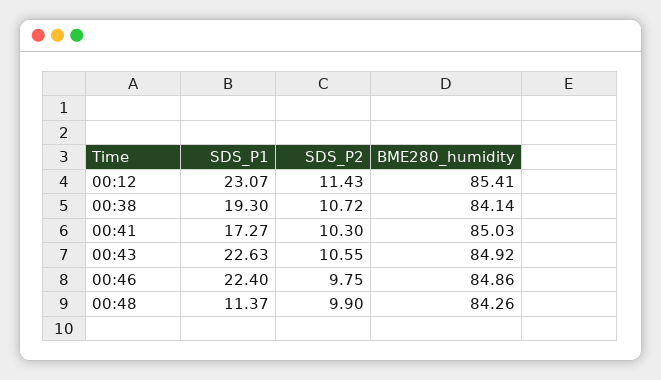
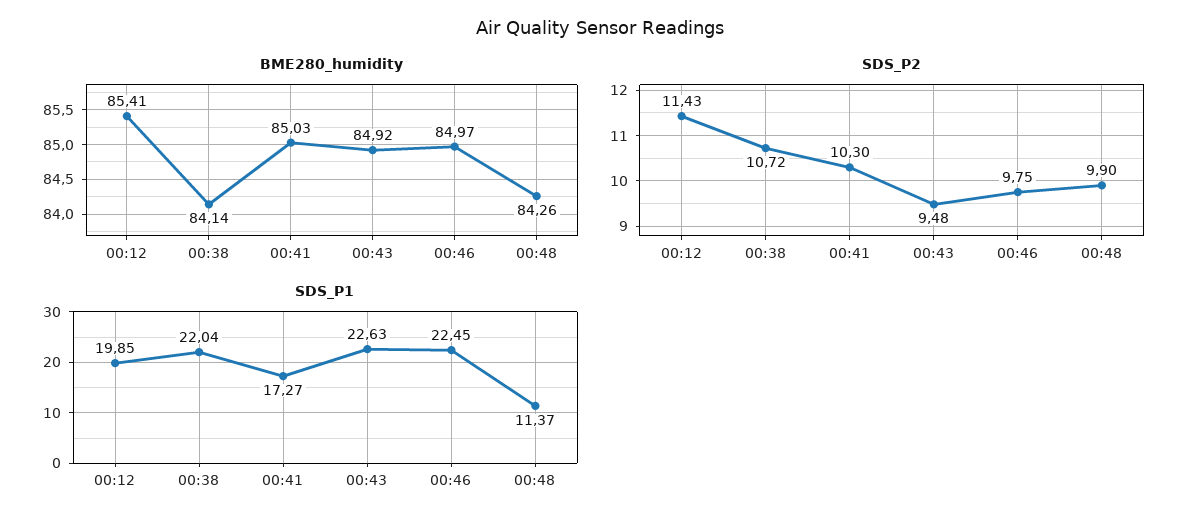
SDS_P1, 00:12: 23.07 -> 19.85
SDS_P1, 00:38: 19.3 -> 22.04
SDS_P2, 00:43: 10.55 -> 9.48
SDS_P1, 00:46: 22.4 -> 22.45
BME280_humidity, 00:46: 84.86 -> 84.97

